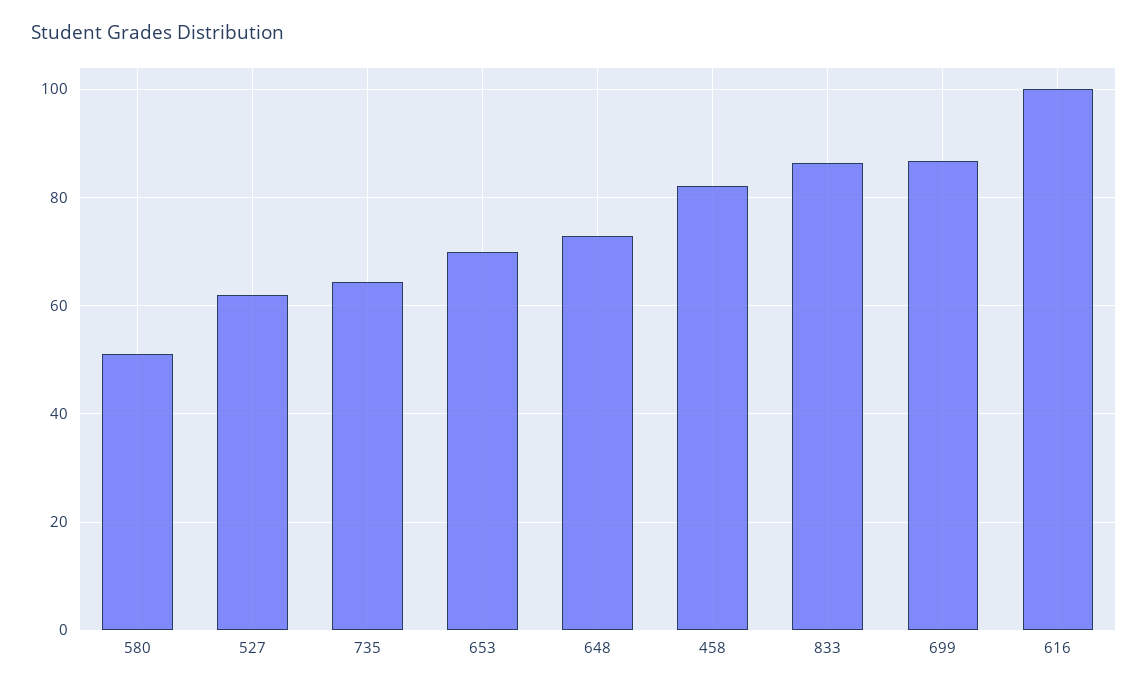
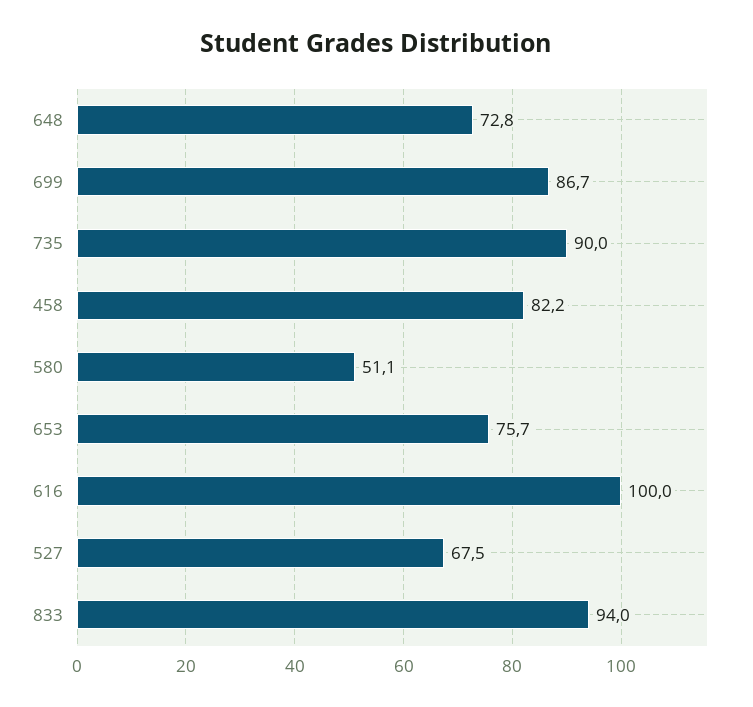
527: 62 -> 67.5
735: 64 -> 90
653: 70 -> 75.7
833: 86 -> 94

